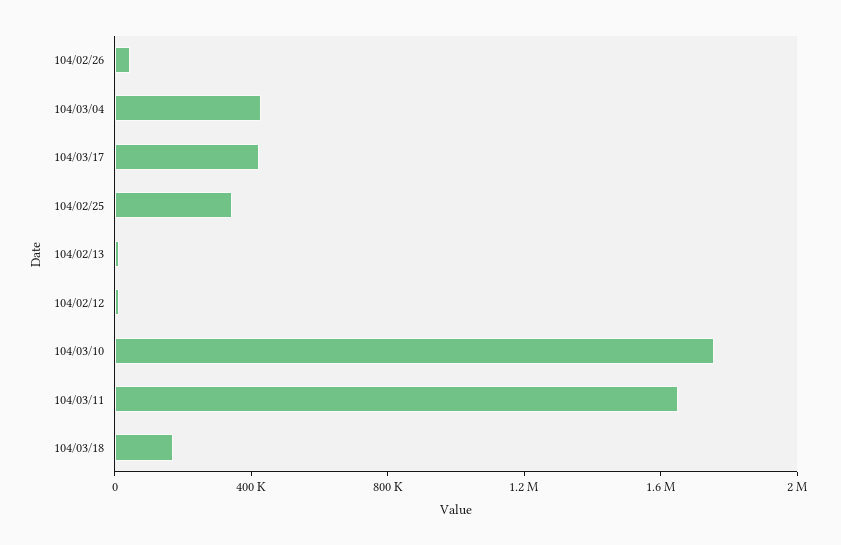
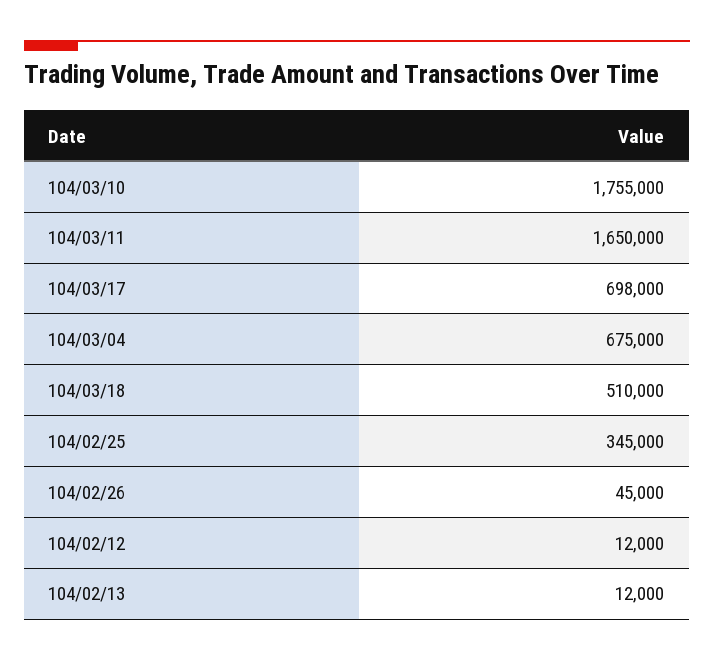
104/03/04: 400000 -> 675000
104/03/17: 400000 -> 698000
104/03/18: 200000 -> 510000

